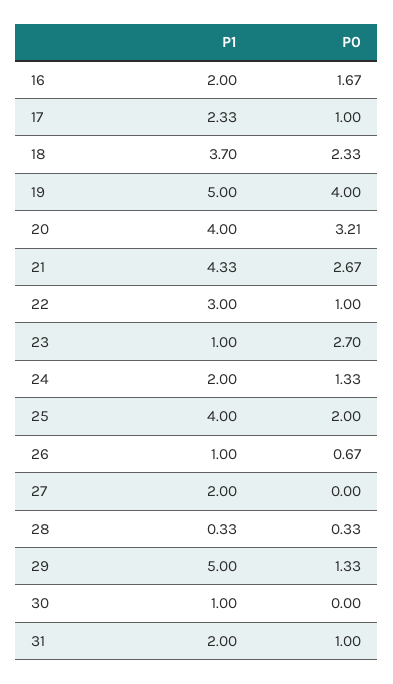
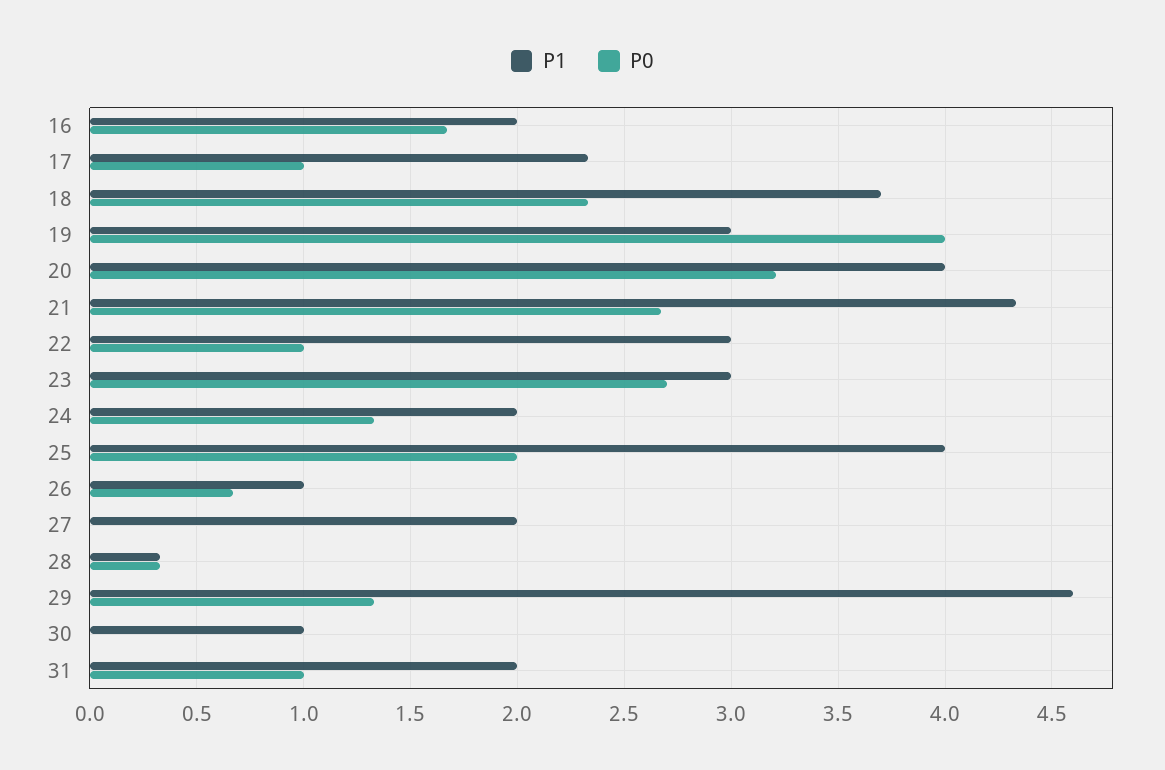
P1, 19: 5 -> 3
P1, 23: 1 -> 3
P1, 29: 5 -> 4.6

